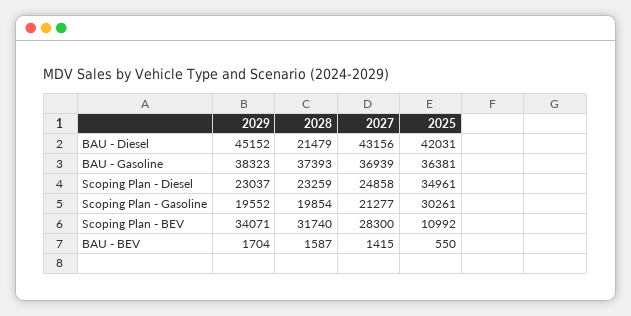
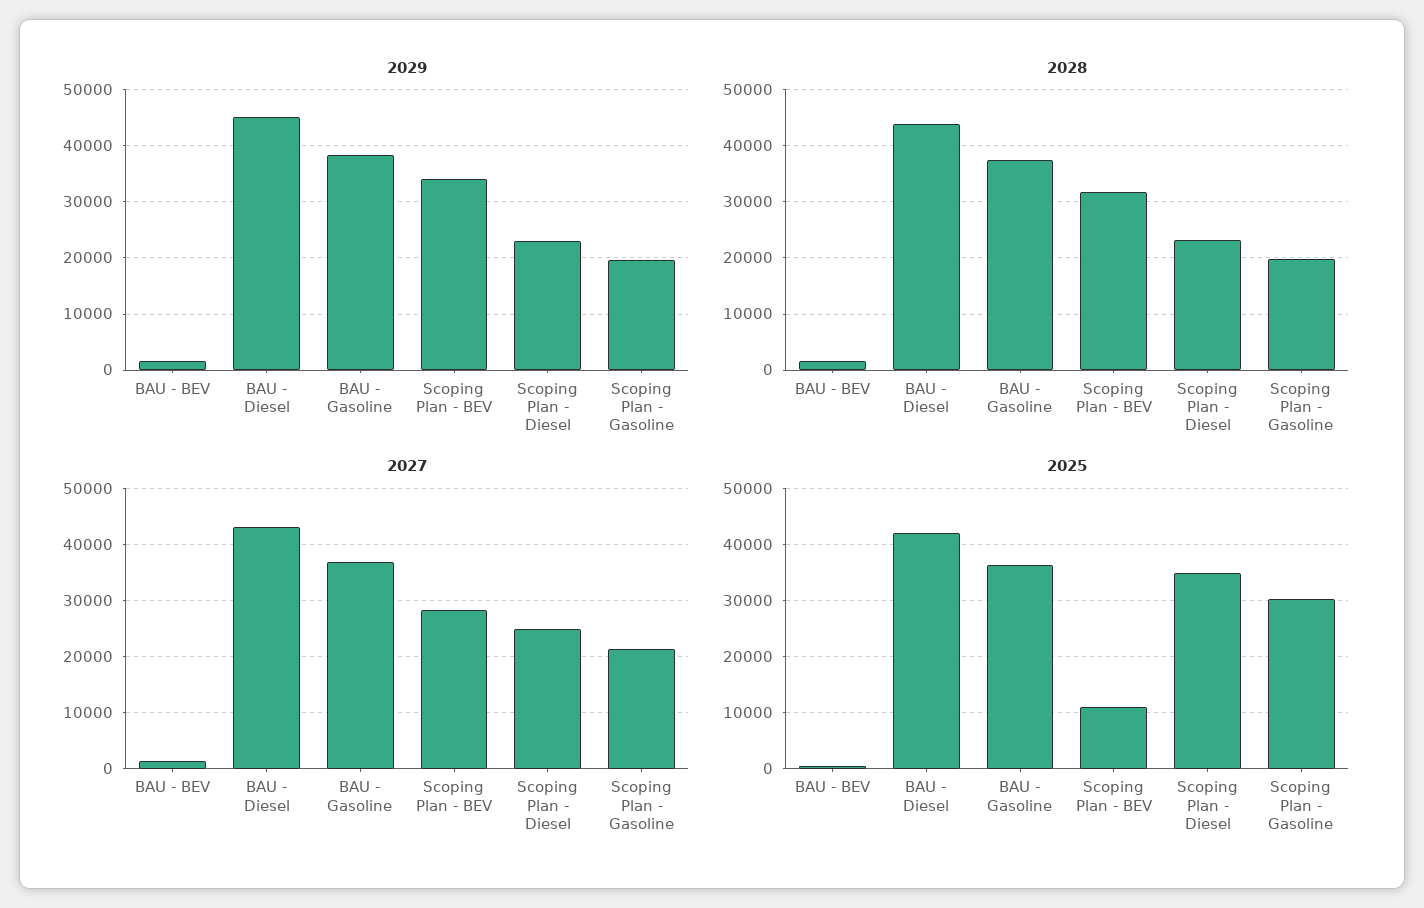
2028, BAU - Diesel: 21479 -> 44000

